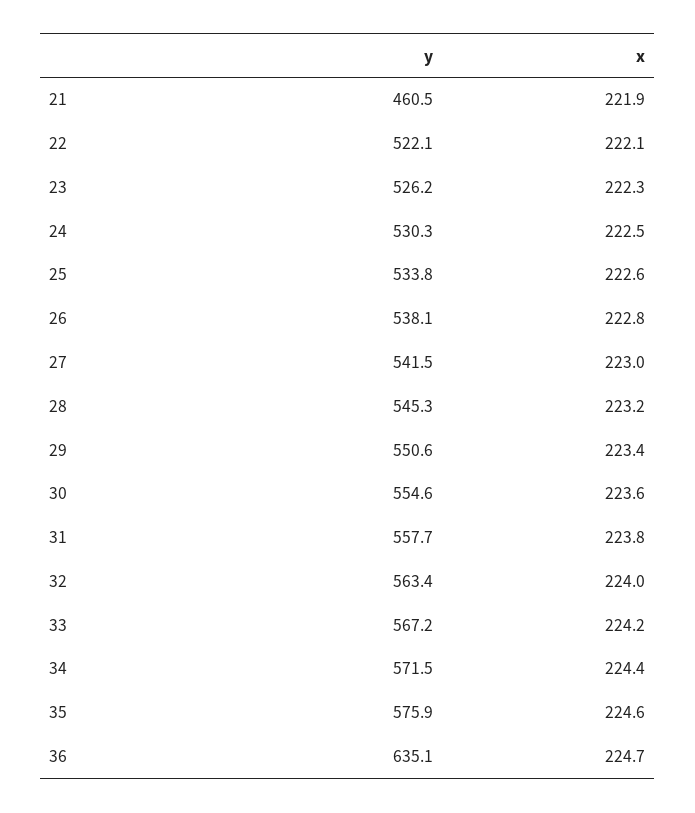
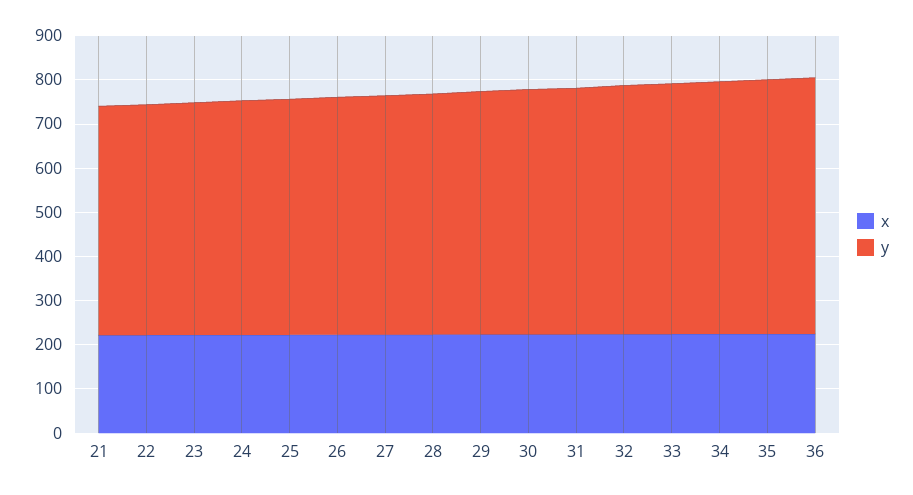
y, 21: 460.5 -> 520
y, 36: 635.1 -> 580

